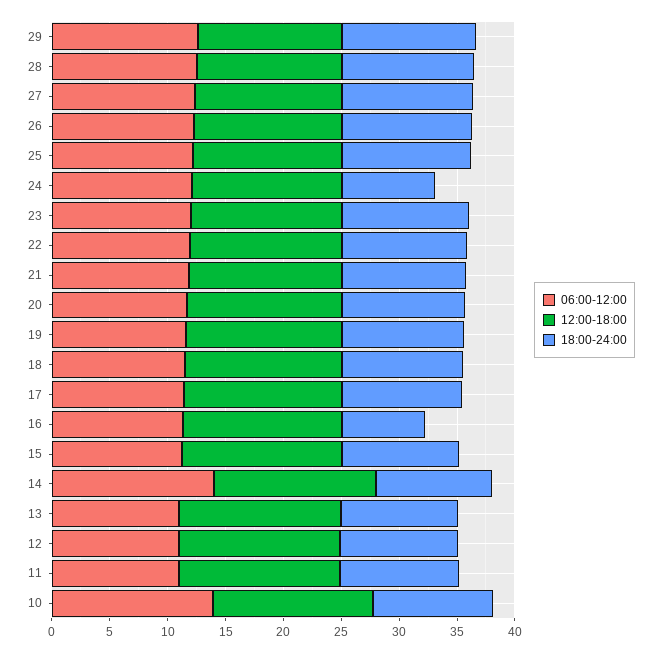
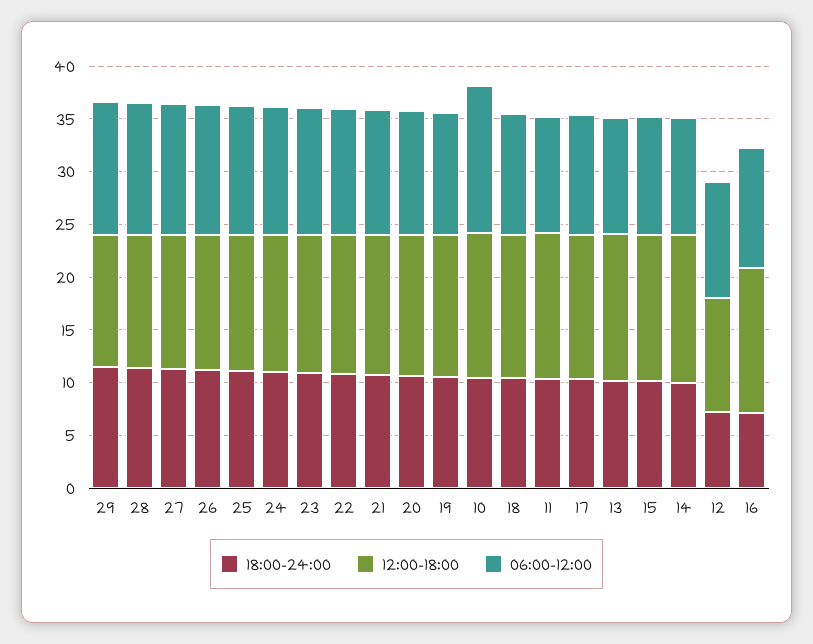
18:00-24:00, 24: 8 -> 11
06:00-12:00, 14: 14 -> 11
12:00-18:00, 12: 14 -> 11
18:00-24:00, 12: 10 -> 7

